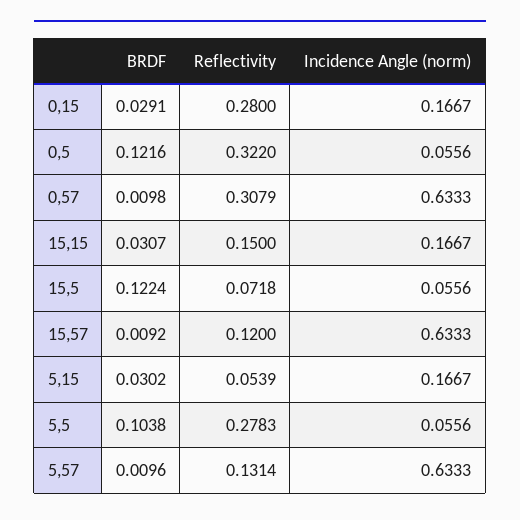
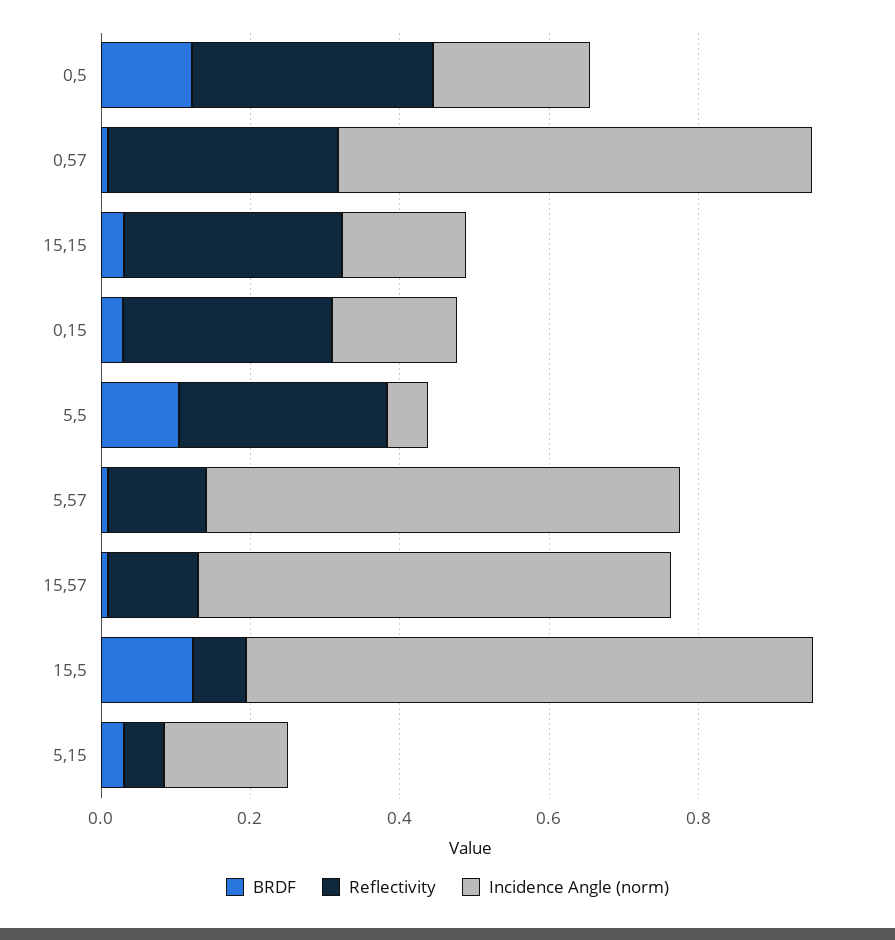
Incidence Angle (norm), 0,5: 0.0556 -> 0.2
Reflectivity, 15,15: 0.15 -> 0.3
Incidence Angle (norm), 15,5: 0.0556 -> 0.75

